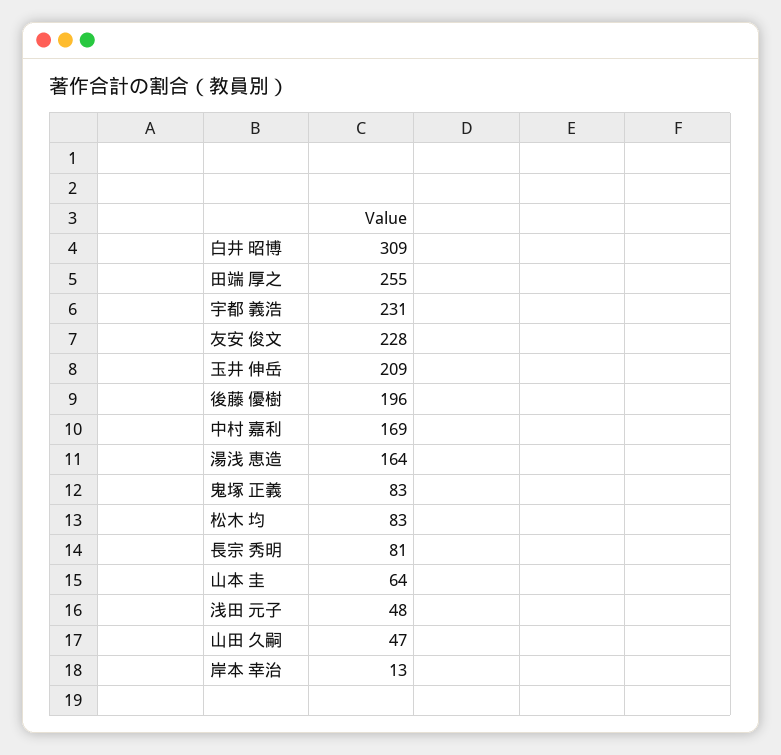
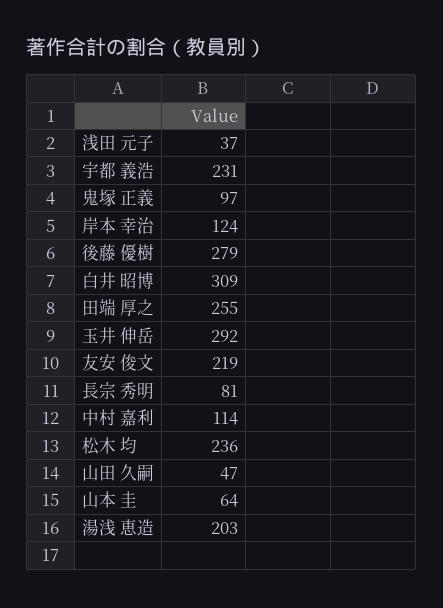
友安 俊文: 228 -> 219
玉井 伸岳: 209 -> 292
後藤 優樹: 196 -> 279
中村 嘉利: 169 -> 114
湯浅 恵造: 164 -> 203
鬼塚 正義: 83 -> 97
松木 均: 83 -> 236
浅田 元子: 48 -> 37
岸本 幸治: 13 -> 124

